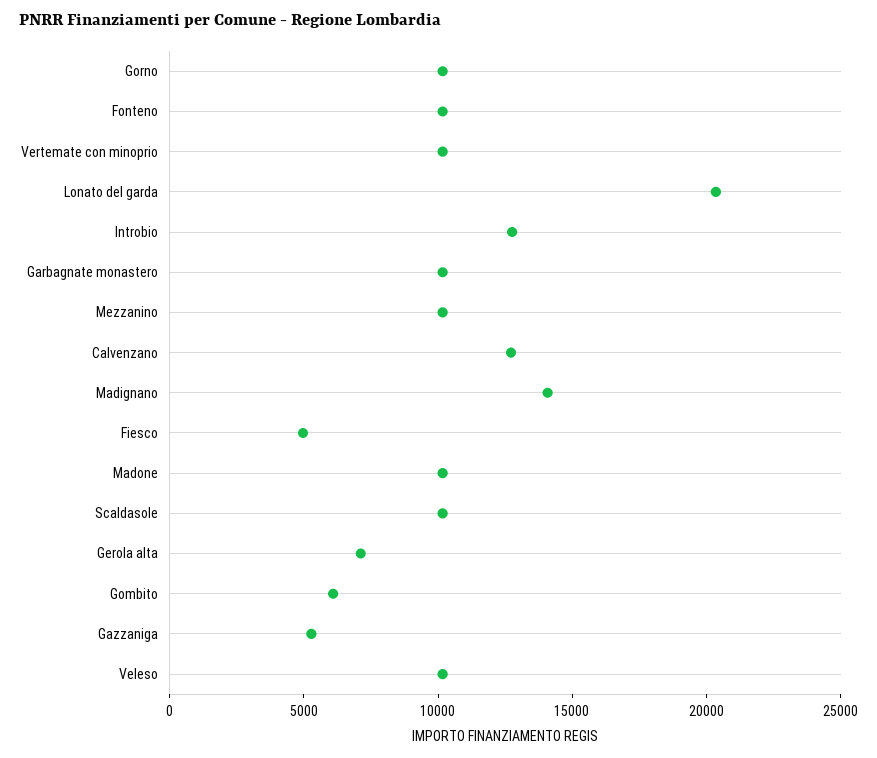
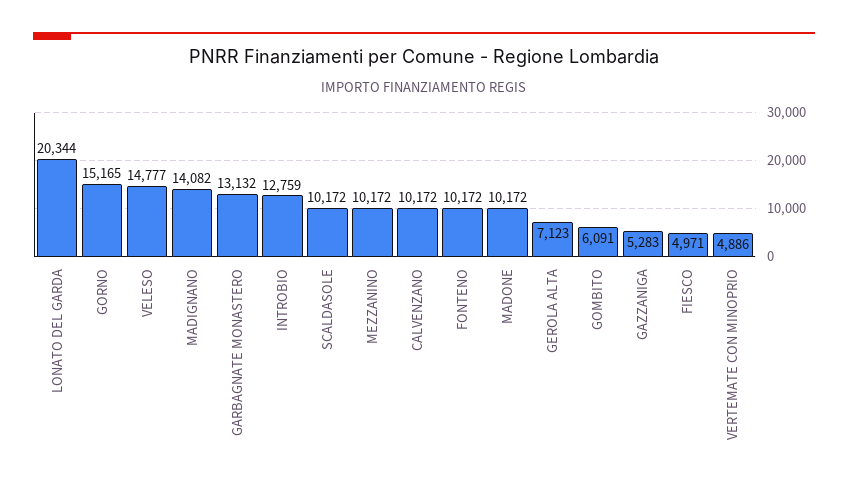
Gorno: 10000 -> 15165
Vertemate con minoprio: 10000 -> 4886
Garbagnate monastero: 10000 -> 13132
Calvenzano: 13000 -> 10172
Veleso: 10000 -> 14777

